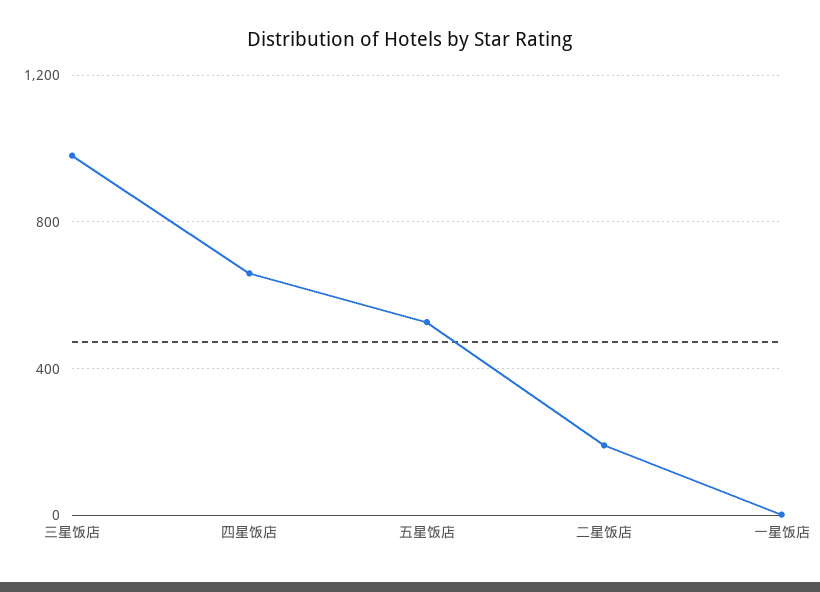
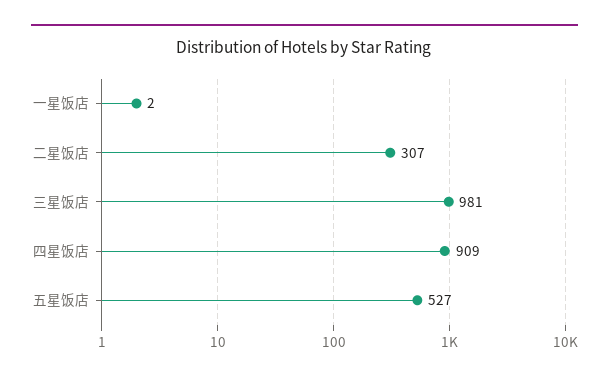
四星饭店: 650 -> 909
二星饭店: 200 -> 307

